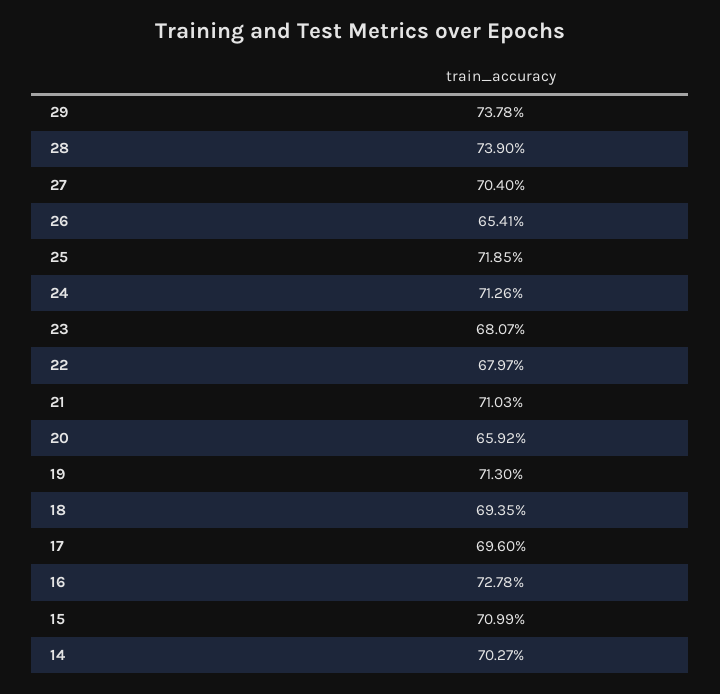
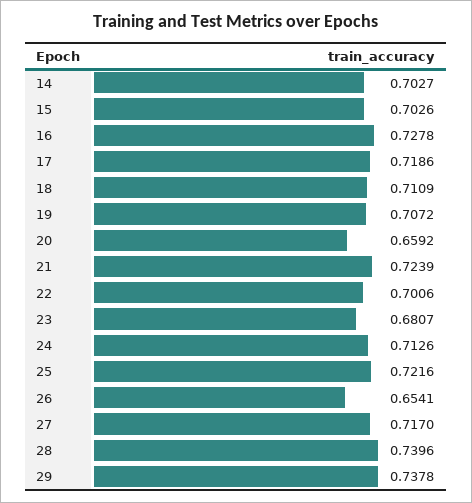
28: 0.739 -> 0.7396
27: 0.704 -> 0.717
25: 0.7185 -> 0.7216
22: 0.6797 -> 0.7006
21: 0.7103 -> 0.7239
19: 0.713 -> 0.7072
18: 0.6935 -> 0.7109
17: 0.696 -> 0.7186
15: 0.7099 -> 0.7026

